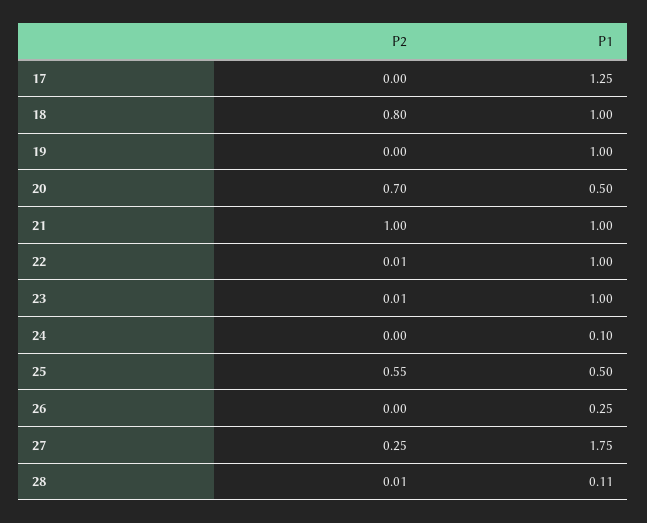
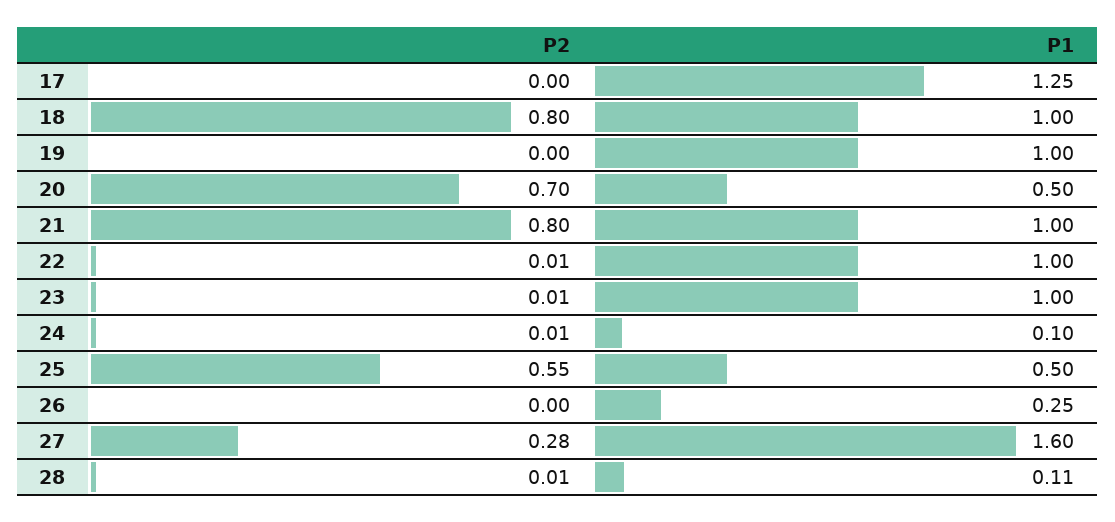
P2, 21: 1 -> 0.8
P2, 24: 0 -> 0.01
P2, 27: 0.25 -> 0.28
P1, 27: 1.75 -> 1.6

